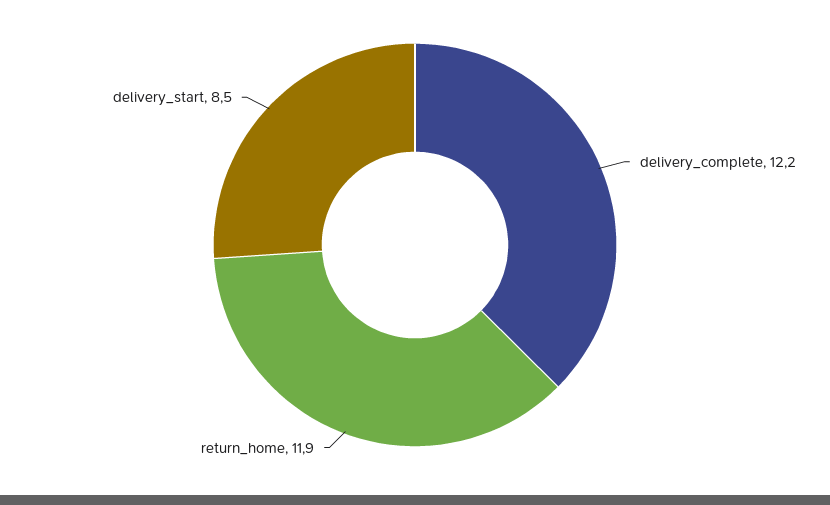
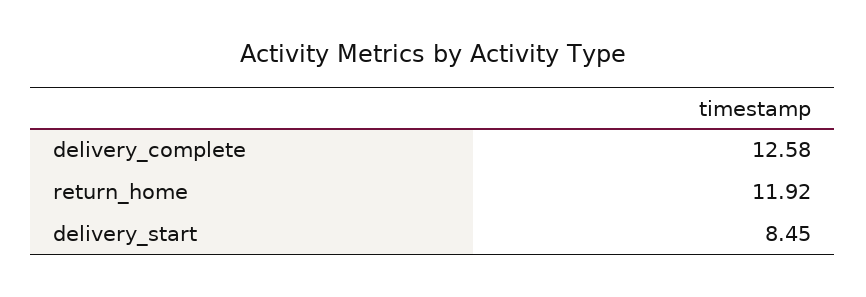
delivery_complete: 12.2 -> 12.58

